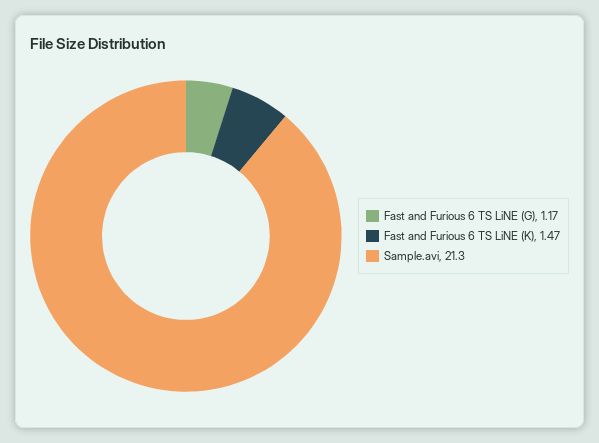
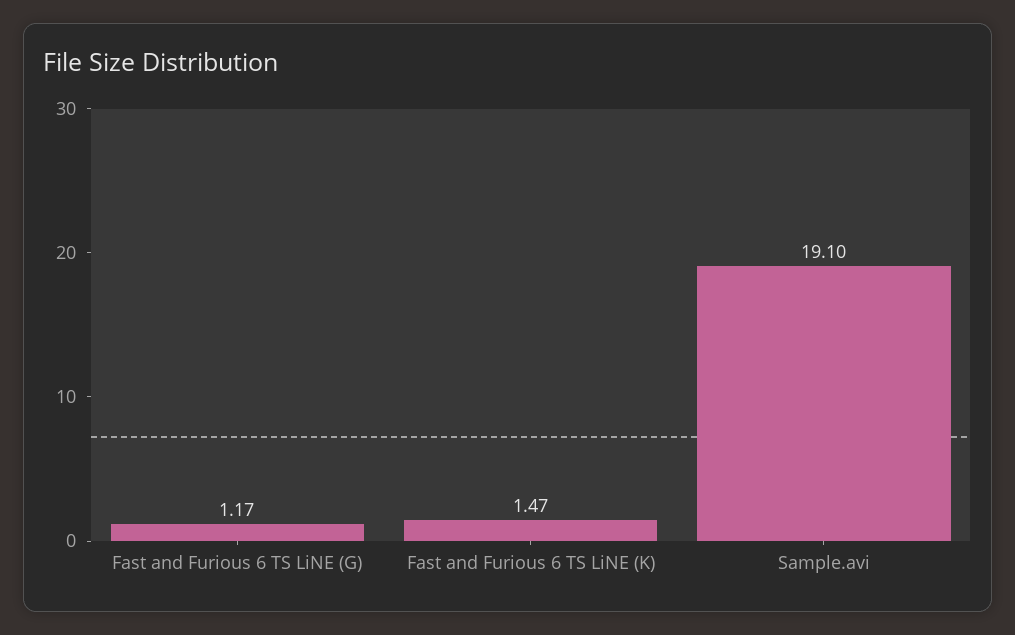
Sample.avi: 21.3 -> 19.1

